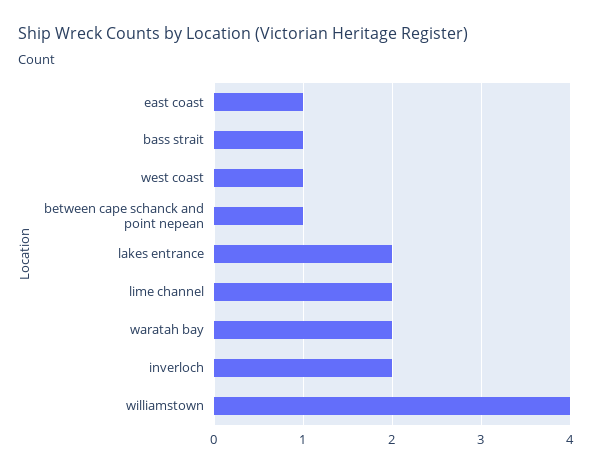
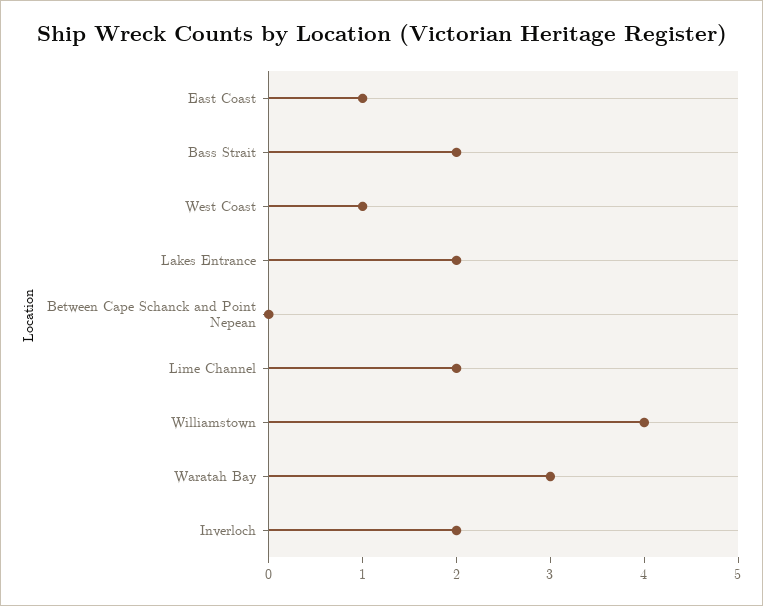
bass strait: 1 -> 2
between cape schanck and point nepean: 1 -> 0
waratah bay: 2 -> 3

